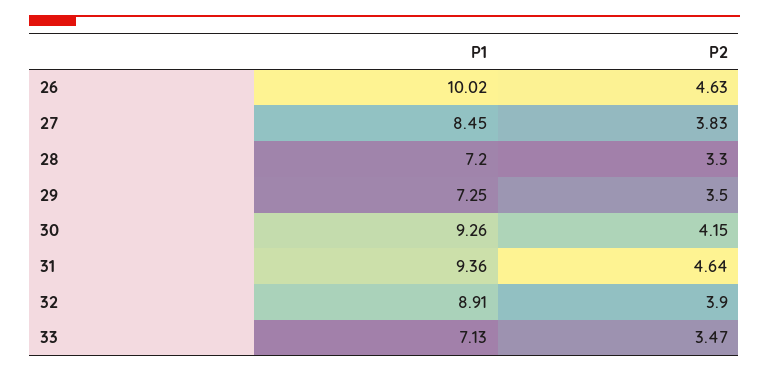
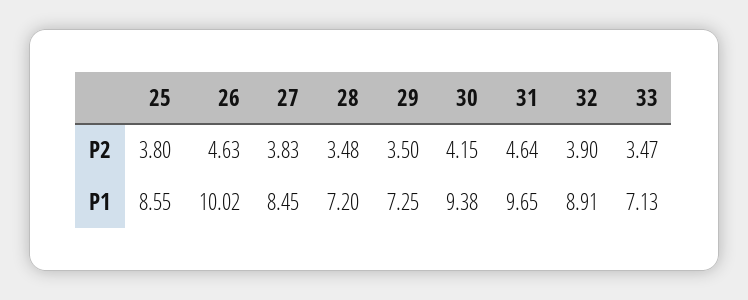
P2, 28: 3.3 -> 3.48
P1, 30: 9.26 -> 9.38
P1, 31: 9.36 -> 9.65
P2, 25: none -> 3.8
P1, 25: none -> 8.55

